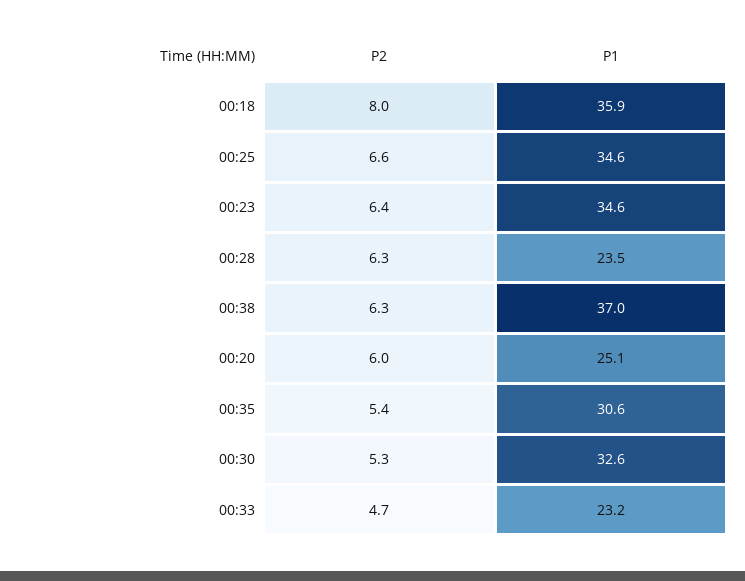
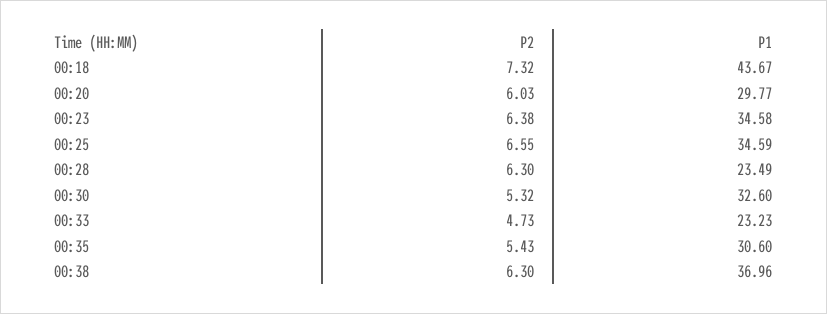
P2, 00:18: 8 -> 7.32
P1, 00:18: 35.9 -> 43.67
P1, 00:20: 25.1 -> 29.77

